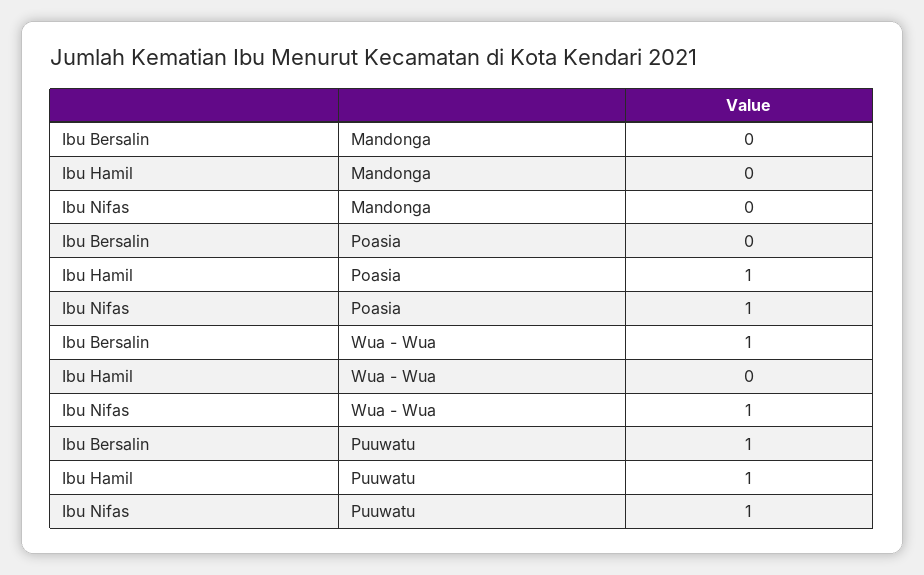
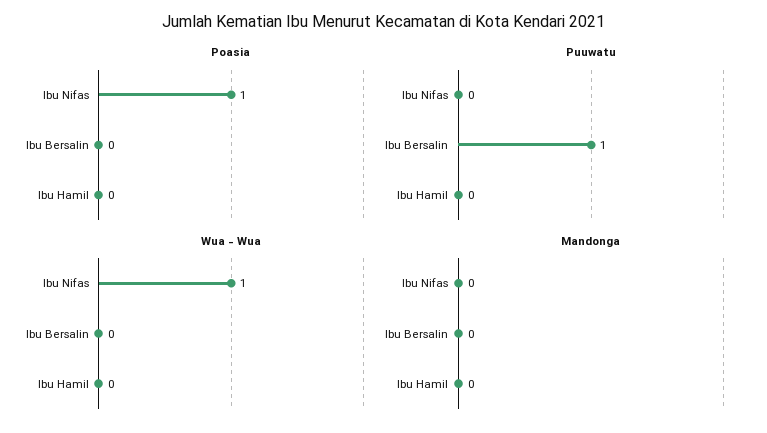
Poasia, Ibu Hamil: 1 -> 0
Wua - Wua, Ibu Bersalin: 1 -> 0
Puuwatu, Ibu Hamil: 1 -> 0
Puuwatu, Ibu Nifas: 1 -> 0

